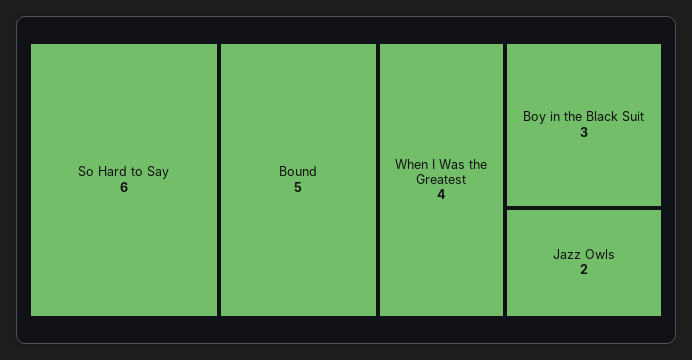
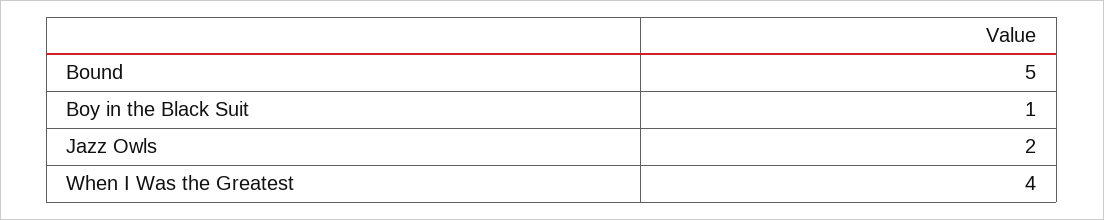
So Hard to Say: 6 -> none
Boy in the Black Suit: 3 -> 1

